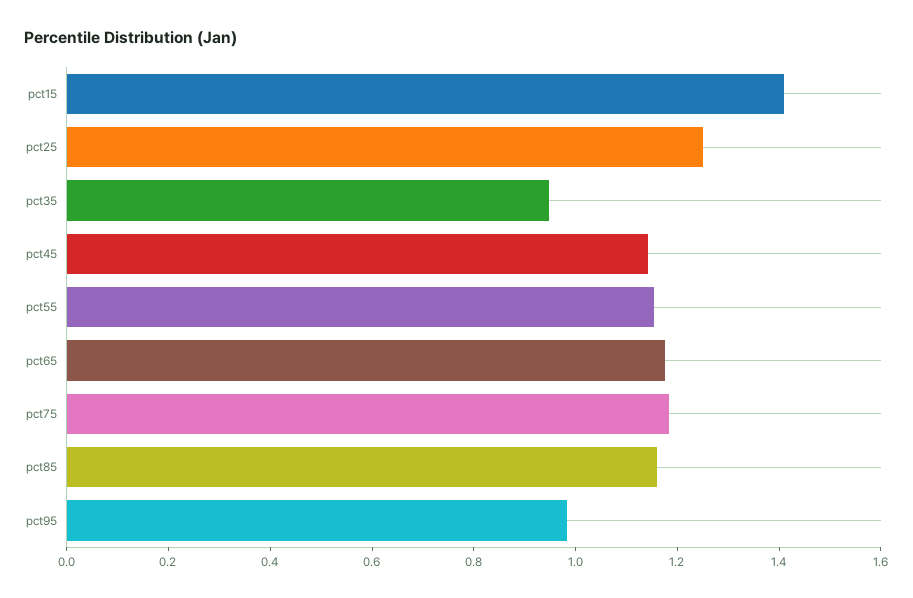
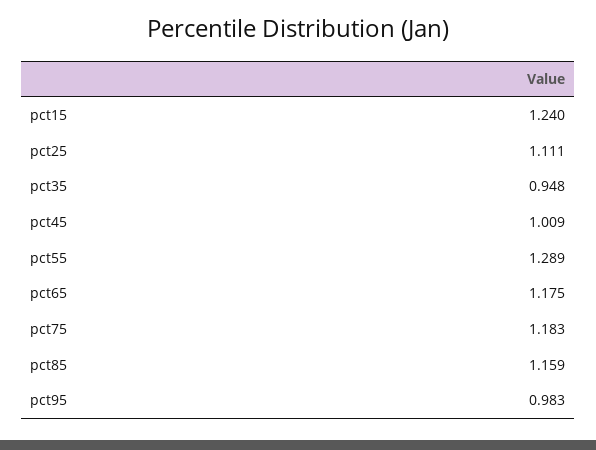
pct15: 1.4 -> 1.24
pct25: 1.25 -> 1.111
pct45: 1.15 -> 1.009
pct55: 1.15 -> 1.289

